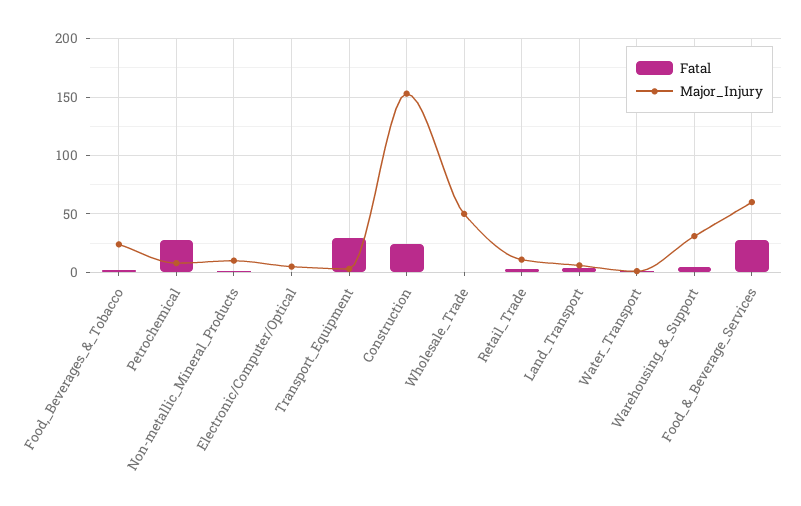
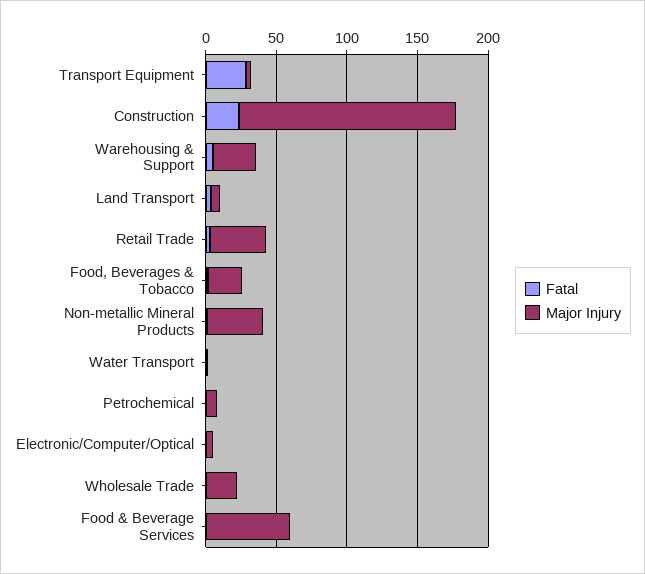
Fatal, Petrochemical: 30 -> 0
Major_Injury, Non-metallic_Mineral_Products: 10 -> 40
Major_Injury, Wholesale_Trade: 50 -> 20
Major_Injury, Retail_Trade: 10 -> 40
Fatal, Food_&_Beverage_Services: 30 -> 0

